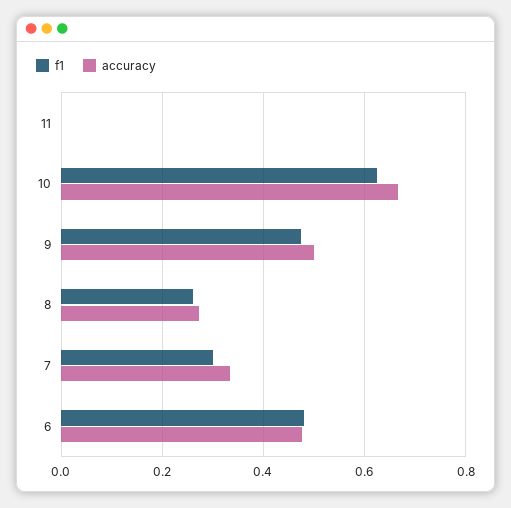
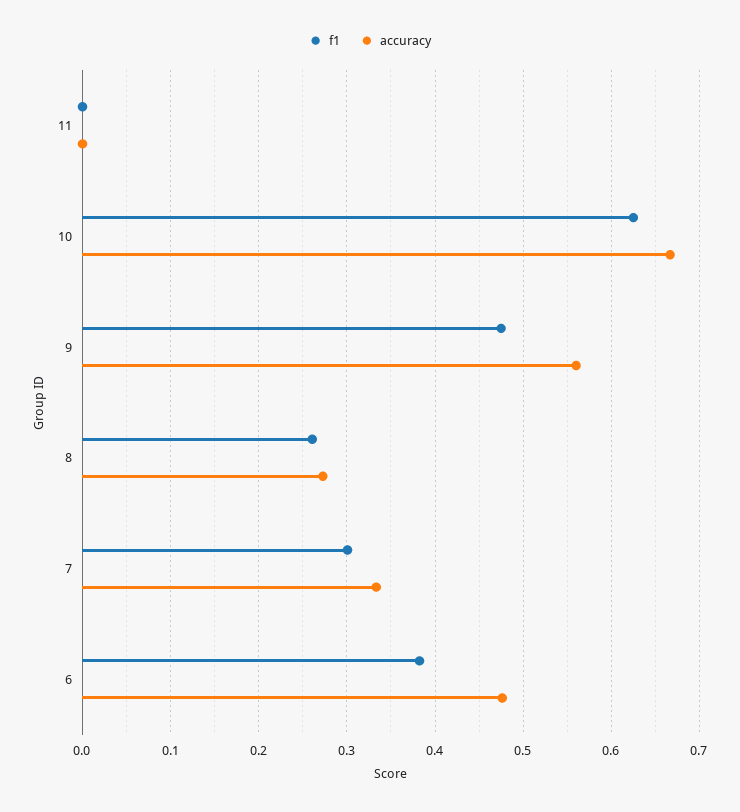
accuracy, 9: 0.5 -> 0.56
f1, 6: 0.48 -> 0.38

